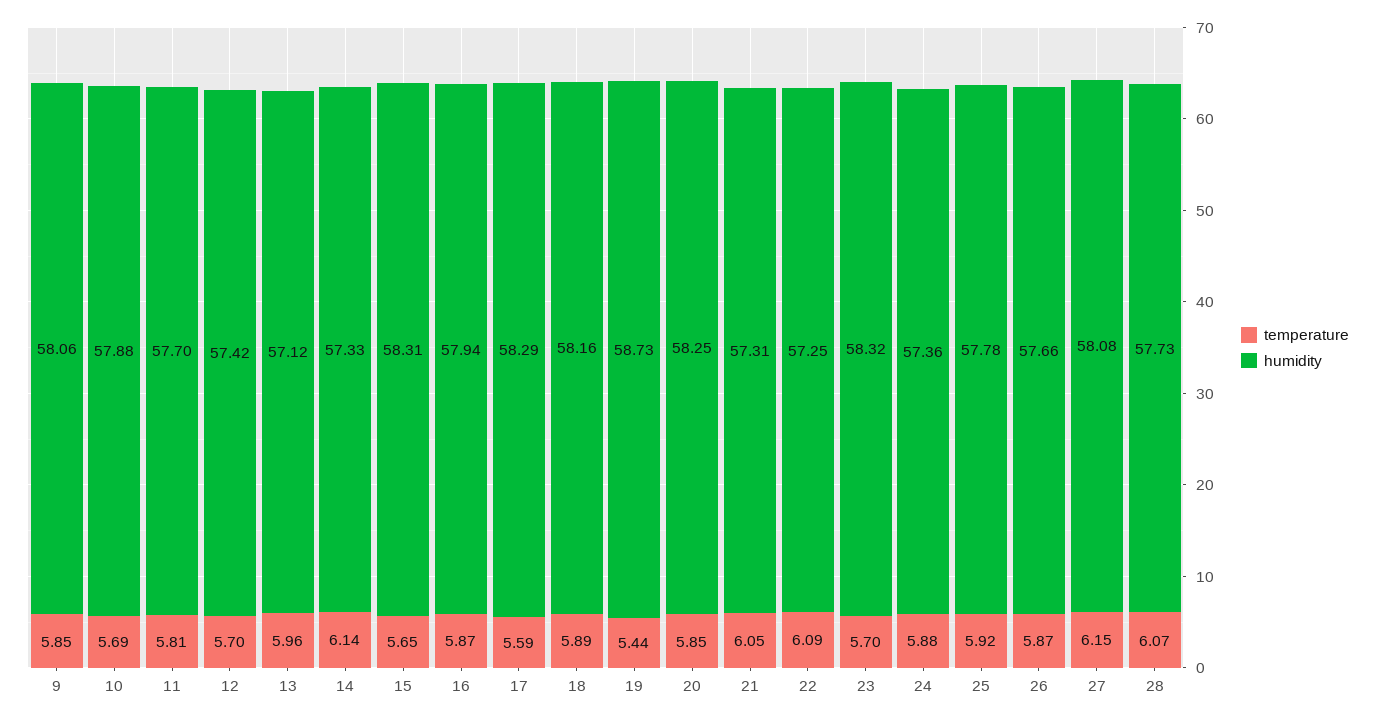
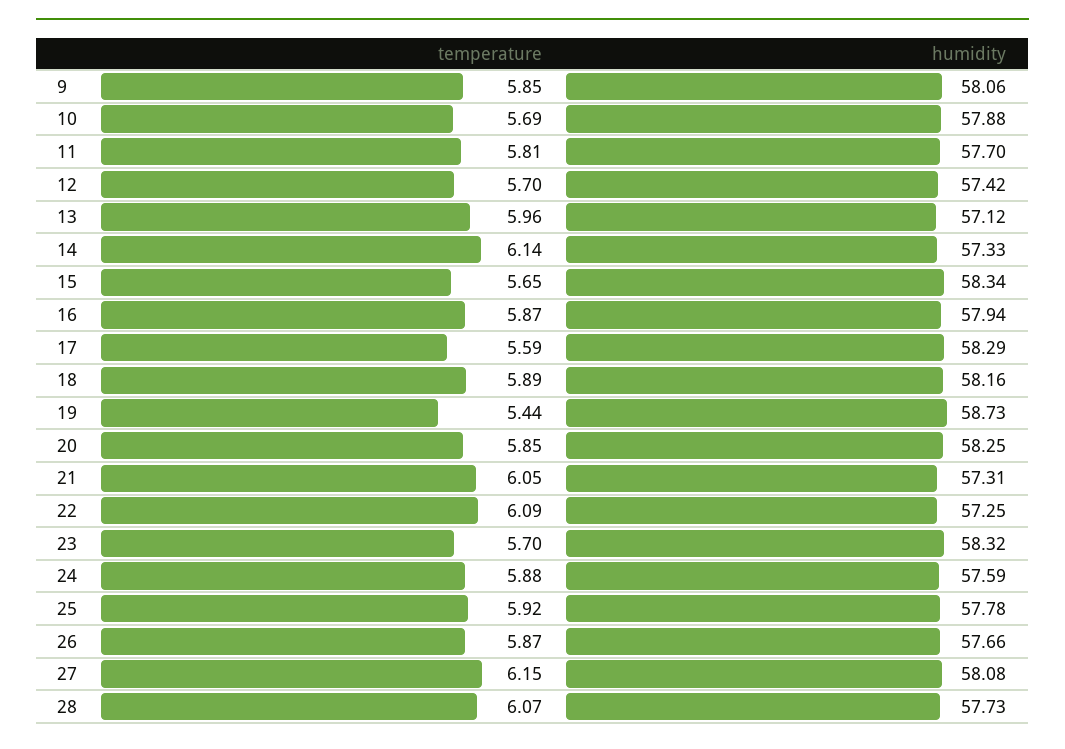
humidity, 15: 58.31 -> 58.34
humidity, 24: 57.36 -> 57.59

